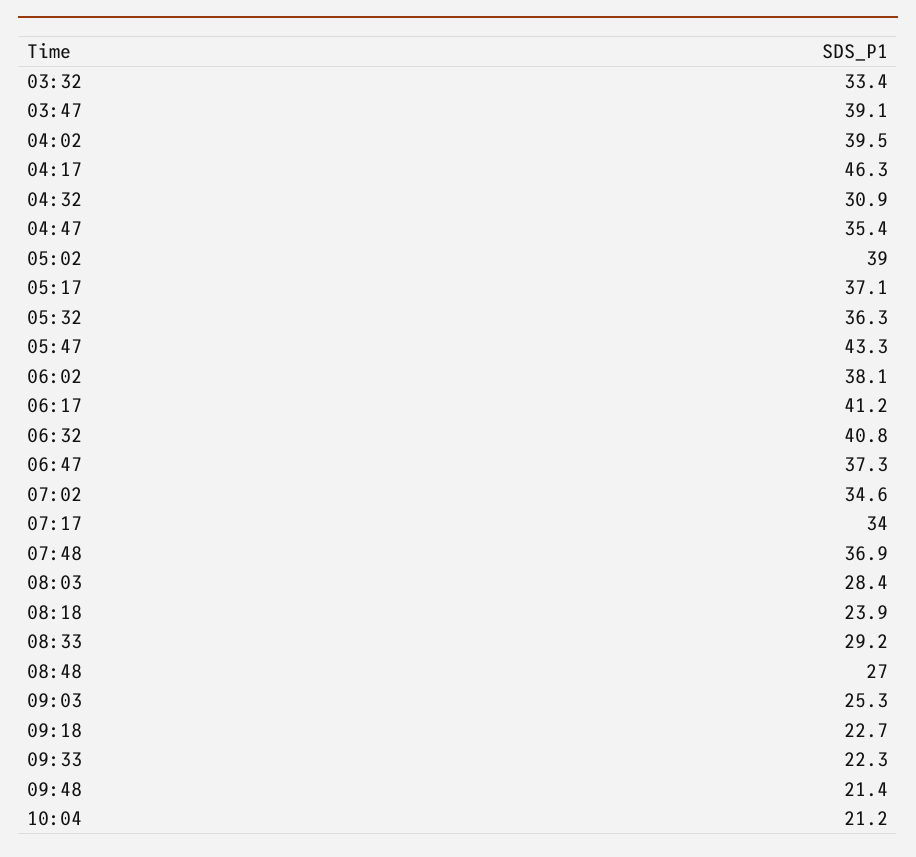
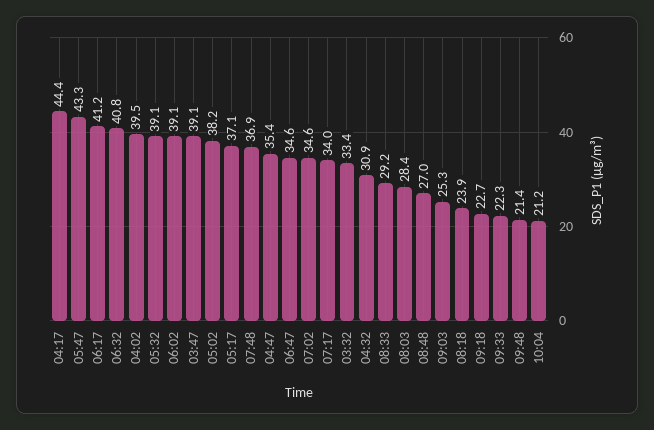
04:17: 46.3 -> 44.4
05:02: 39 -> 38.2
05:32: 36.3 -> 39.1
06:02: 38.1 -> 39.1
06:47: 37.3 -> 34.6

